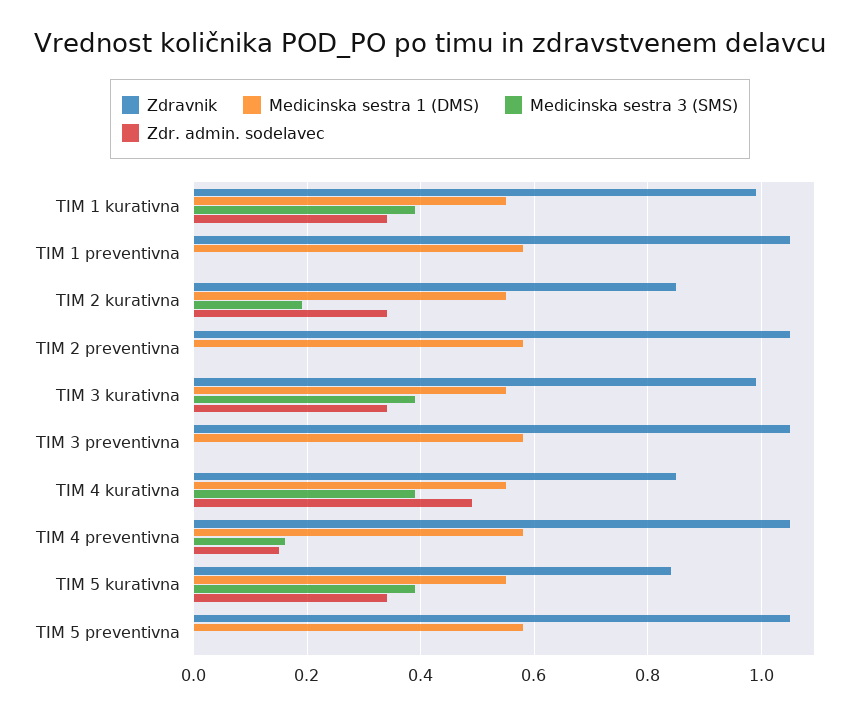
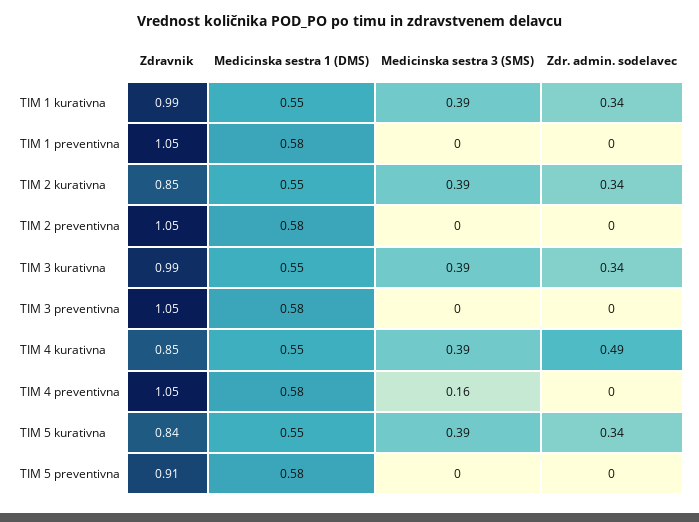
Medicinska sestra 3 (SMS), TIM 2 kurativna: 0.2 -> 0.39
Zdr. admin. sodelavec, TIM 4 preventivna: 0.15 -> 0
Zdravnik, TIM 5 preventivna: 1.05 -> 0.91

